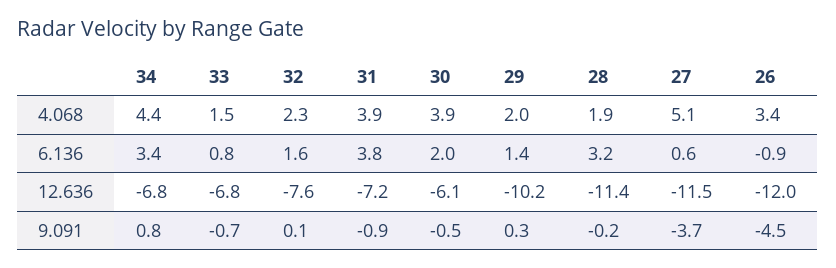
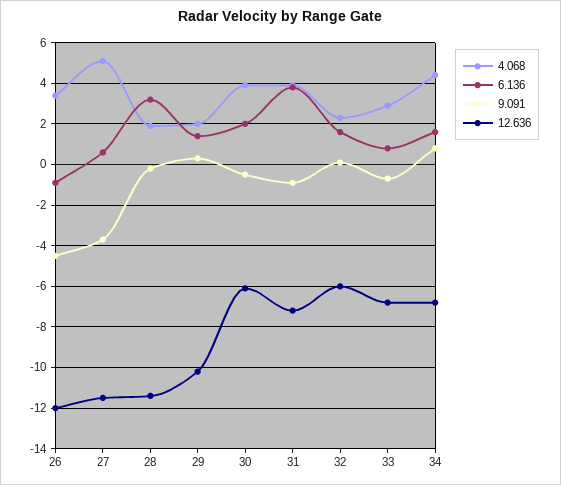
4.068, 33: 1.5 -> 3
6.136, 34: 3.4 -> 1.5
12.636, 32: -7.6 -> -6

